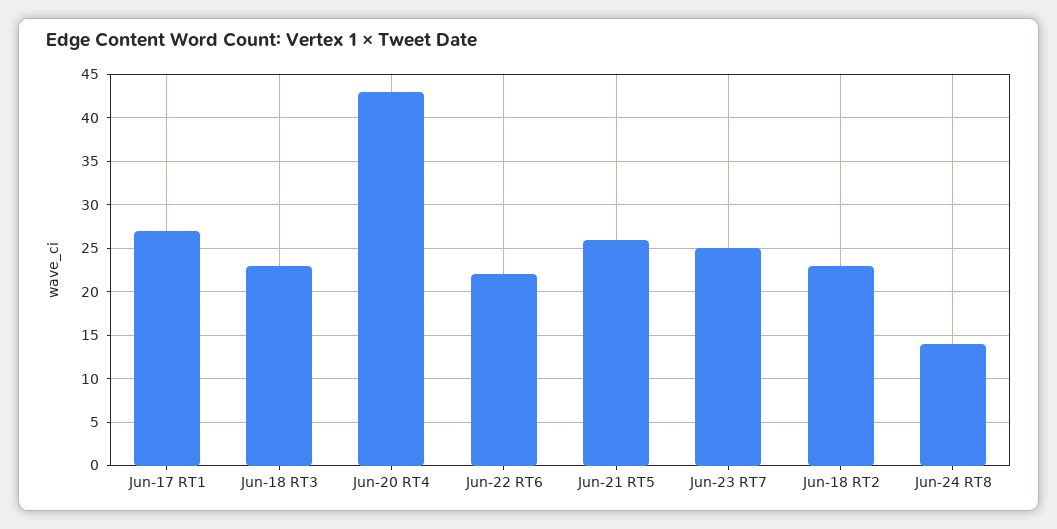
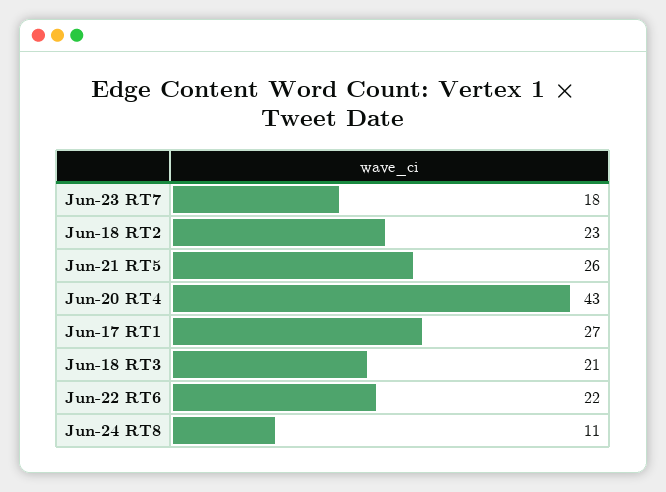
Jun-18 RT3: 23 -> 21
Jun-23 RT7: 25 -> 18
Jun-24 RT8: 14 -> 11

